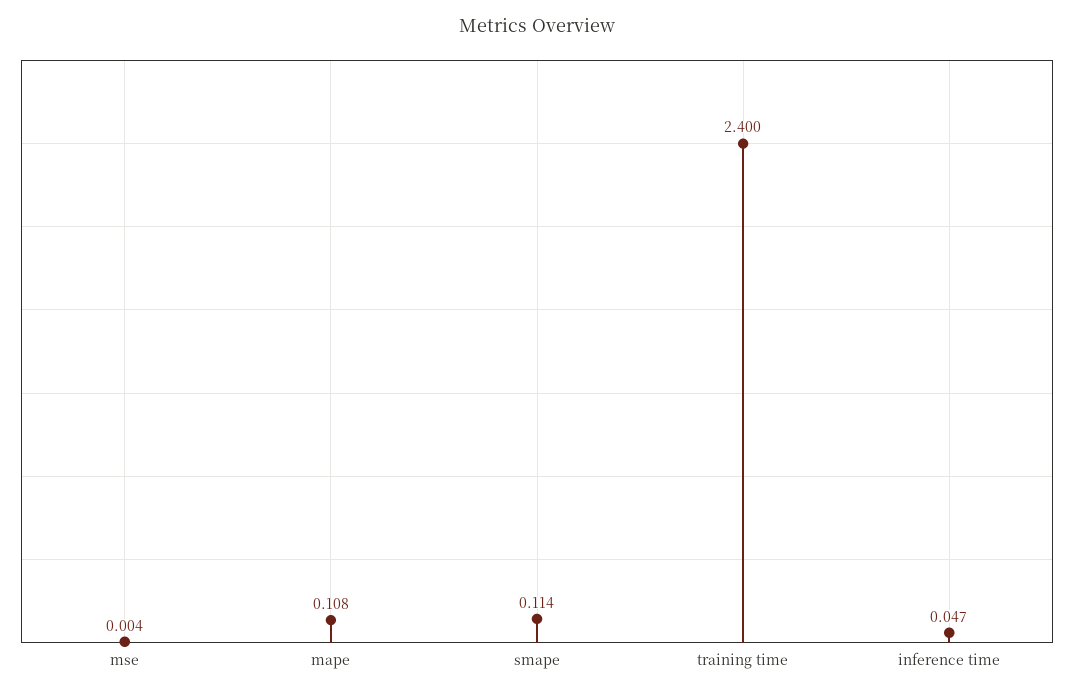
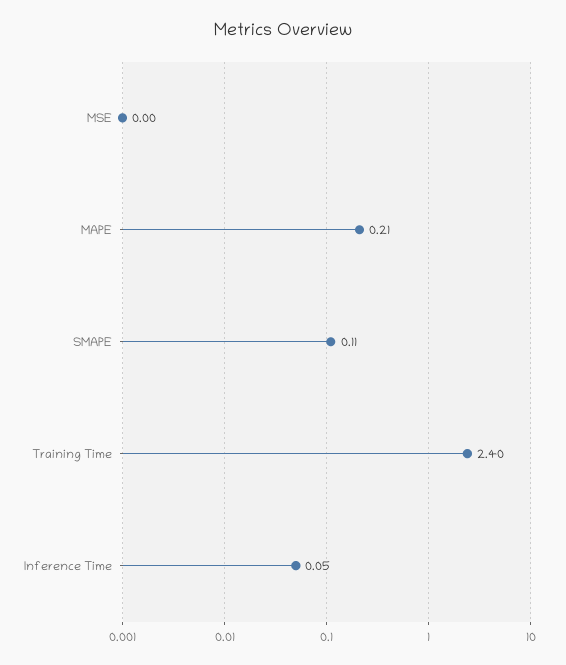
mape: 0.108 -> 0.21

